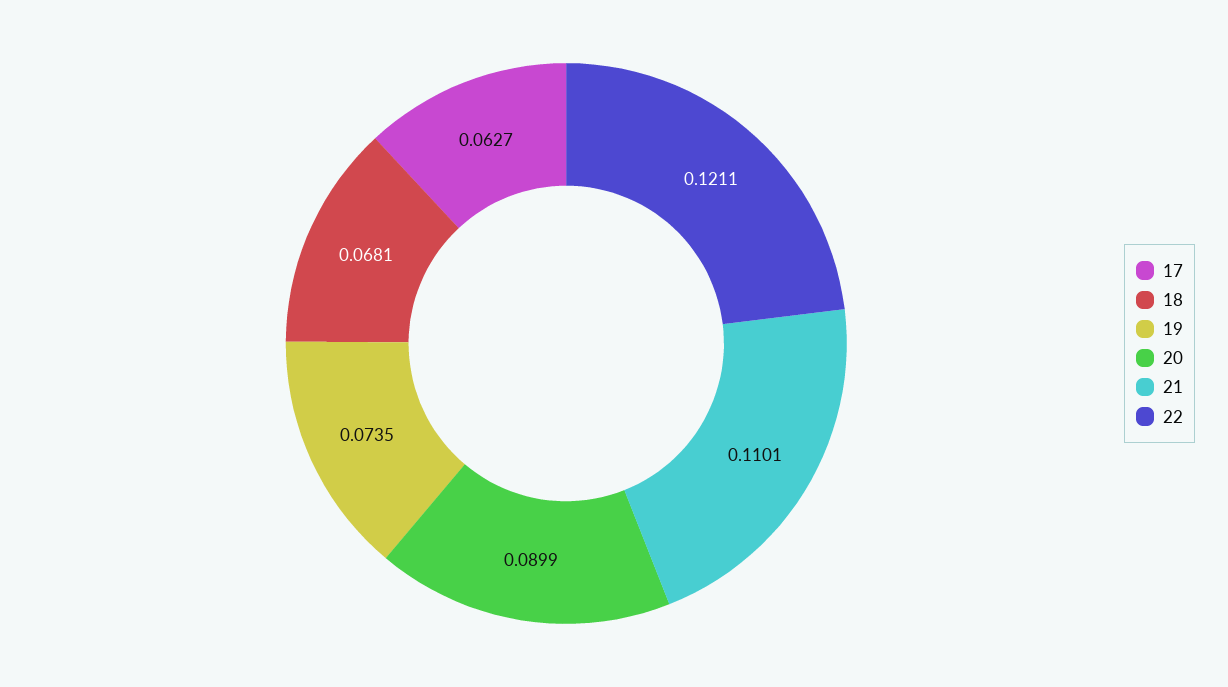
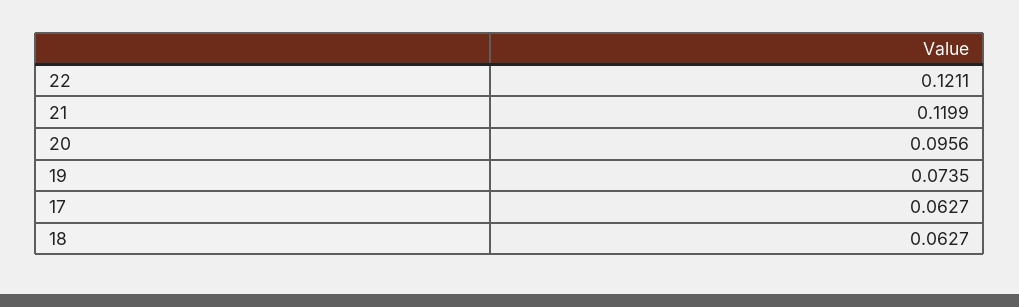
18: 0.0681 -> 0.0627
20: 0.0899 -> 0.0956
21: 0.1101 -> 0.1199

